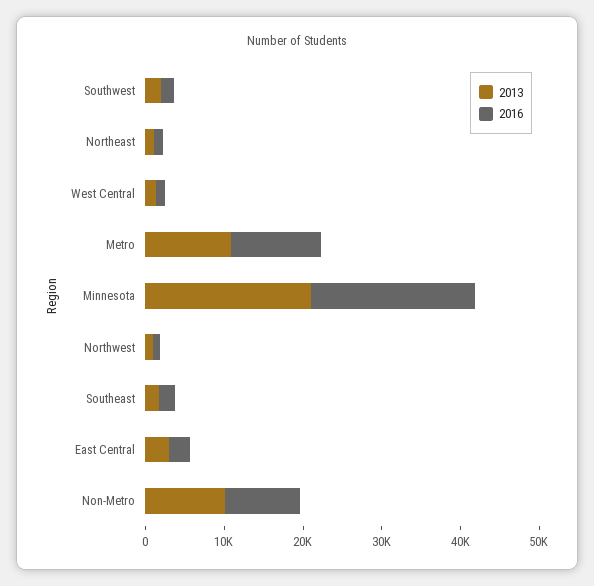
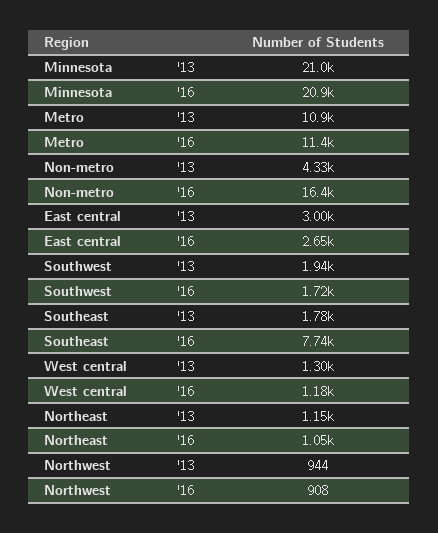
2016, Southeast: 2000 -> 7740
2013, Non-Metro: 10000 -> 4330
2016, Non-Metro: 10000 -> 16400

